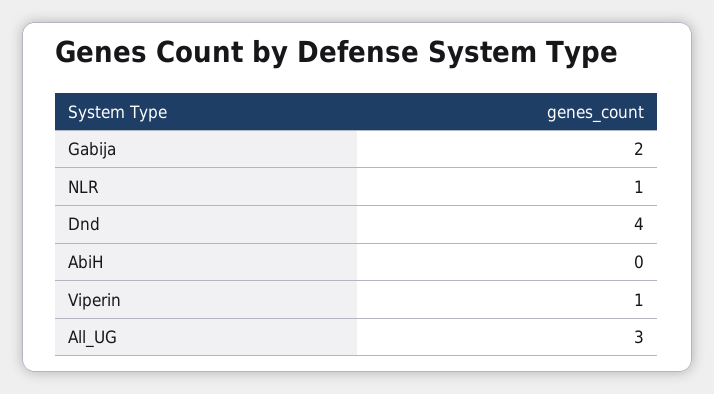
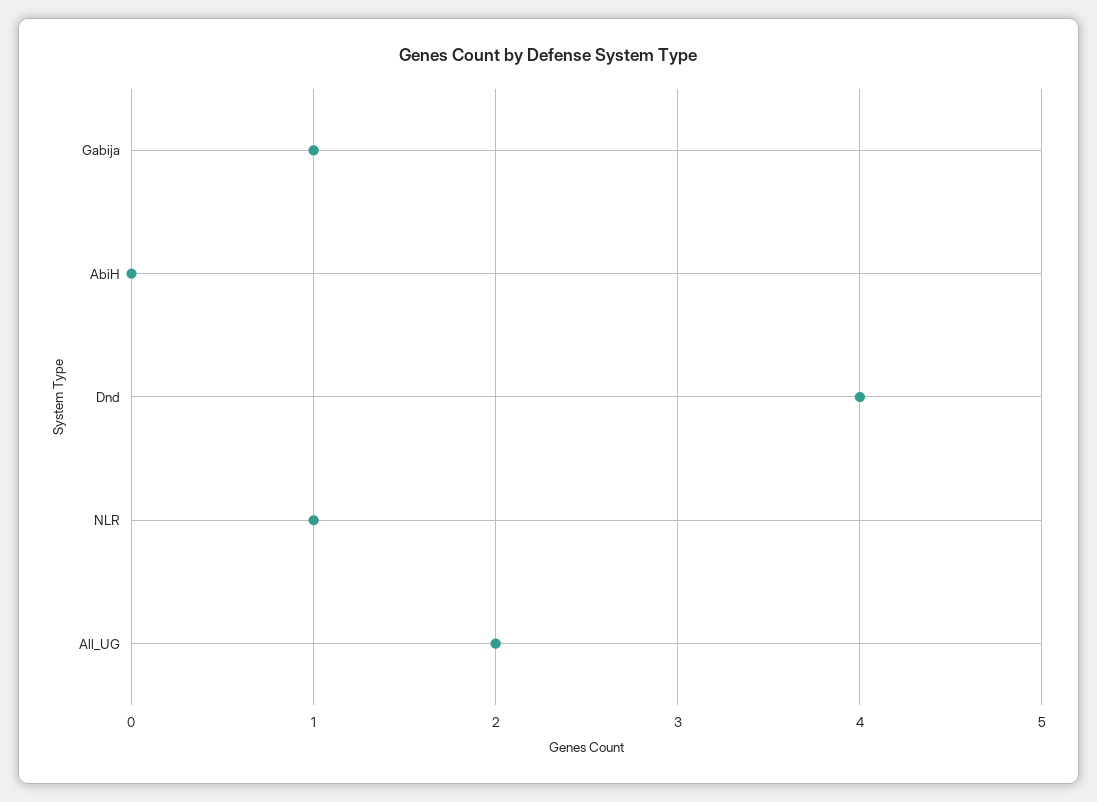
Gabija: 2 -> 1
Viperin: 1 -> none
All_UG: 3 -> 2

